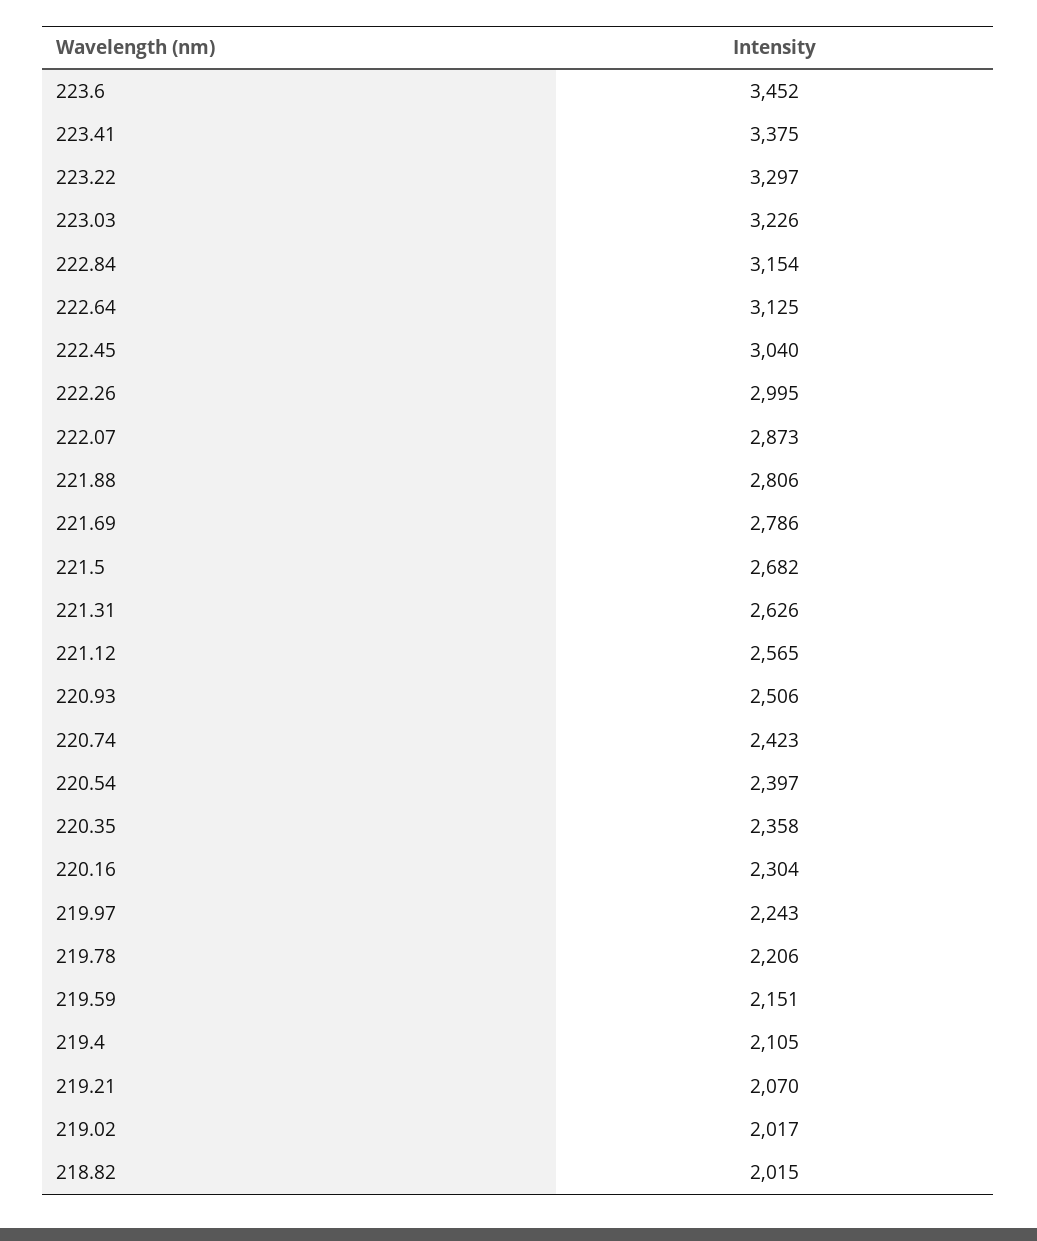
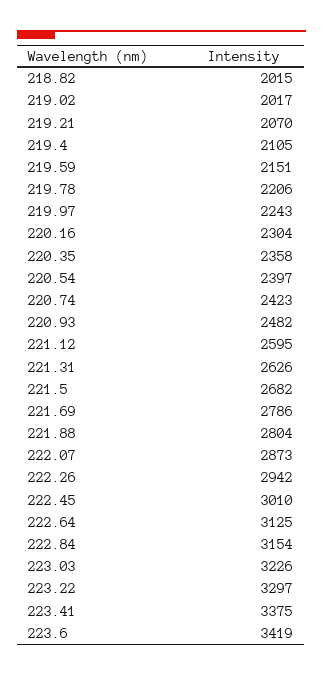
223.6: 3452 -> 3419
222.45: 3040 -> 3010
222.26: 2995 -> 2942
221.88: 2806 -> 2804
221.12: 2565 -> 2595
220.93: 2506 -> 2482

